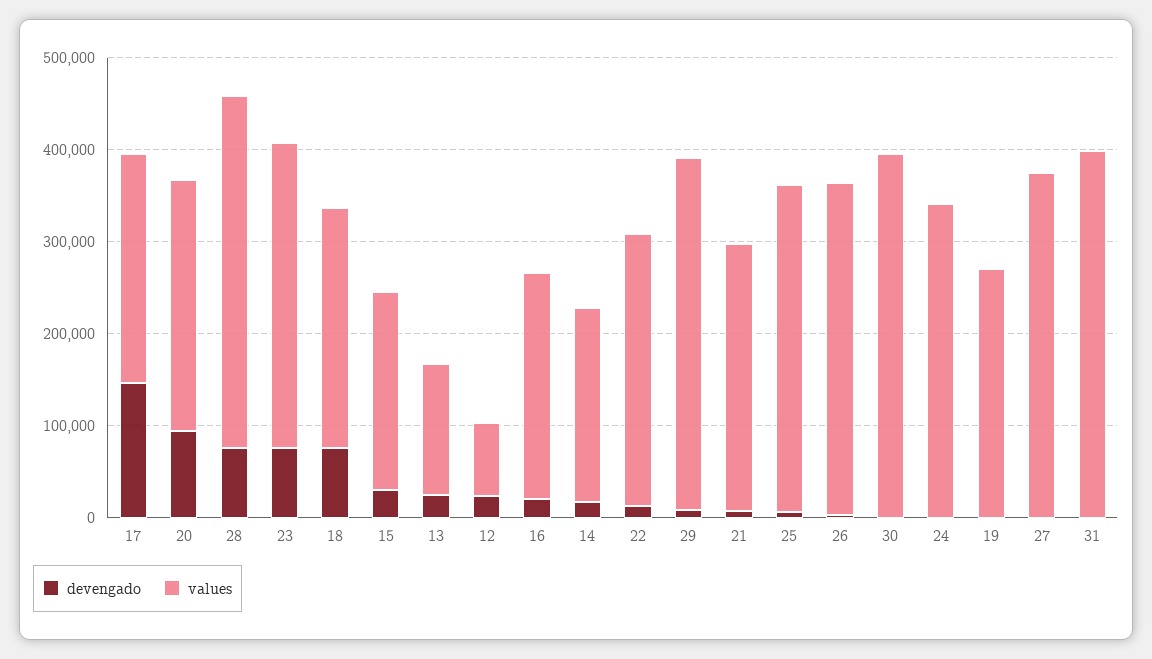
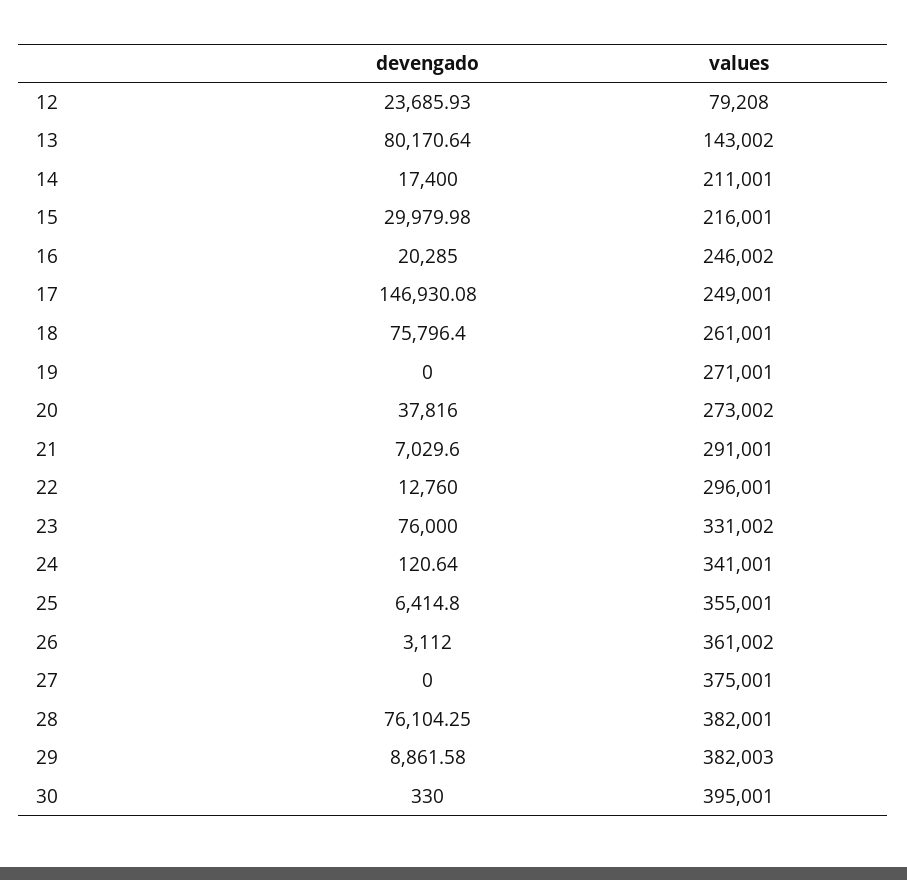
devengado, 20: 100000 -> 37816
devengado, 13: 20000 -> 80170.64
devengado, 31: 0 -> none
values, 31: 400000 -> none

